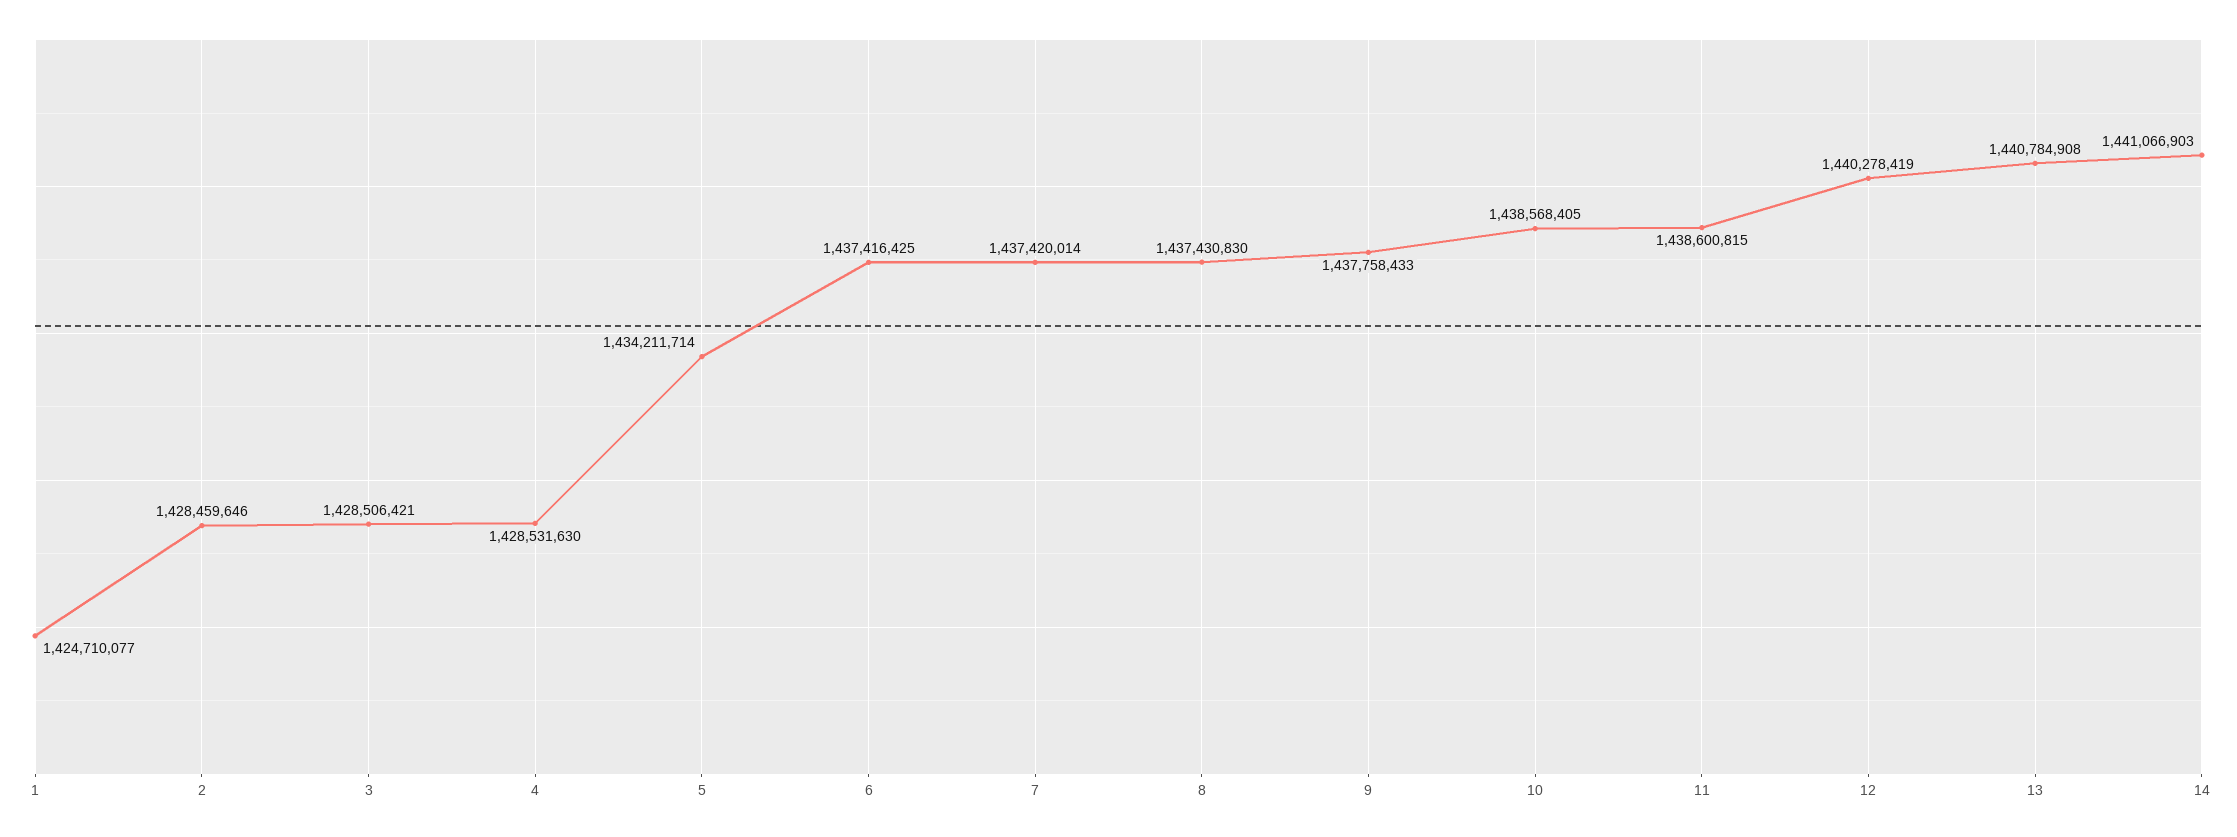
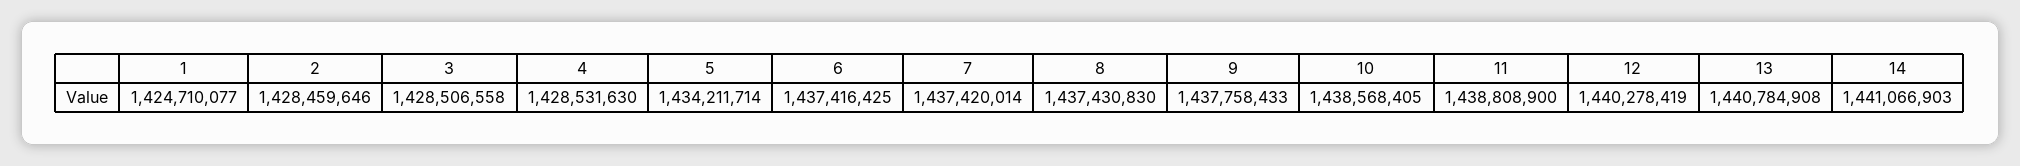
3: 1428506421 -> 1428506558
11: 1438600815 -> 1438808900

